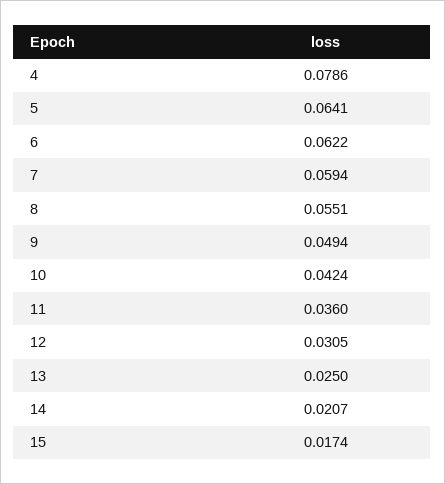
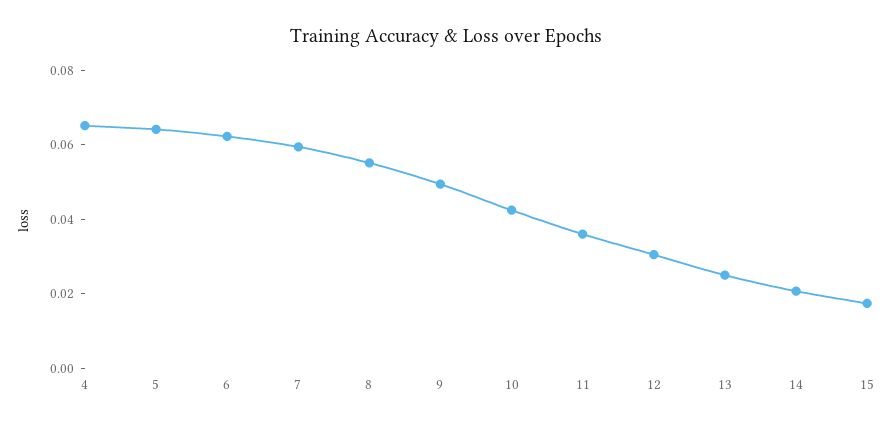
4: 0.0786 -> 0.065

